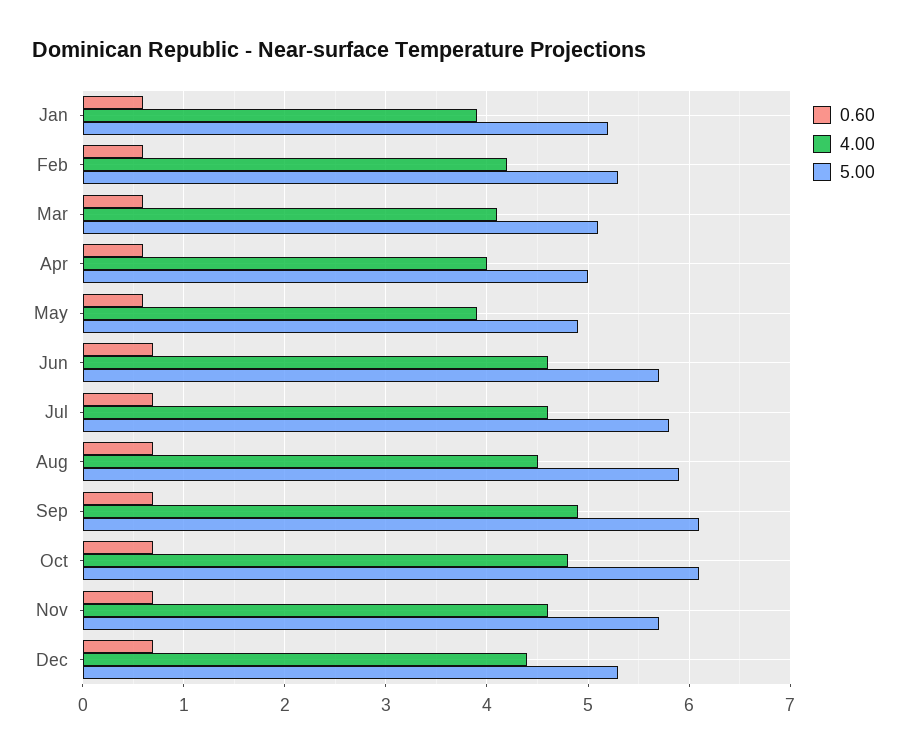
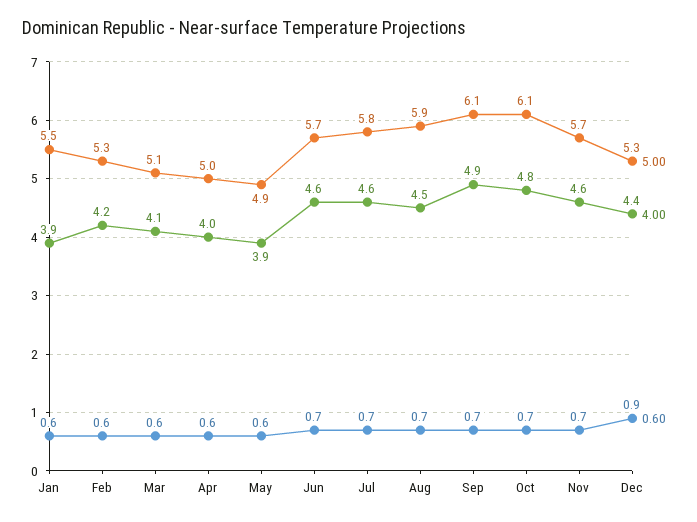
5.00, Jan: 5.2 -> 5.5
0.60, Dec: 0.7 -> 0.9

